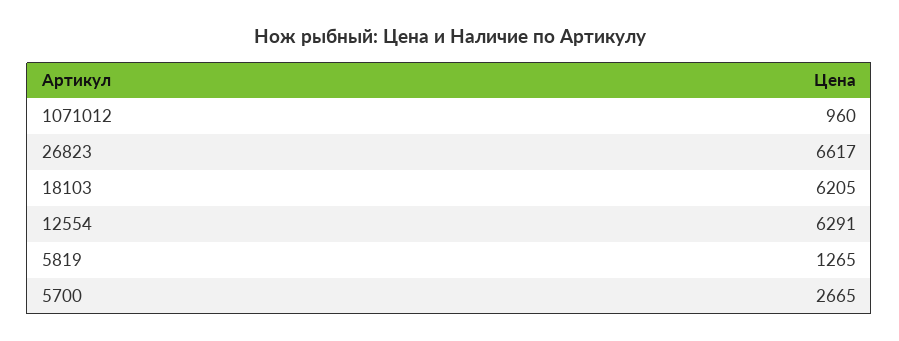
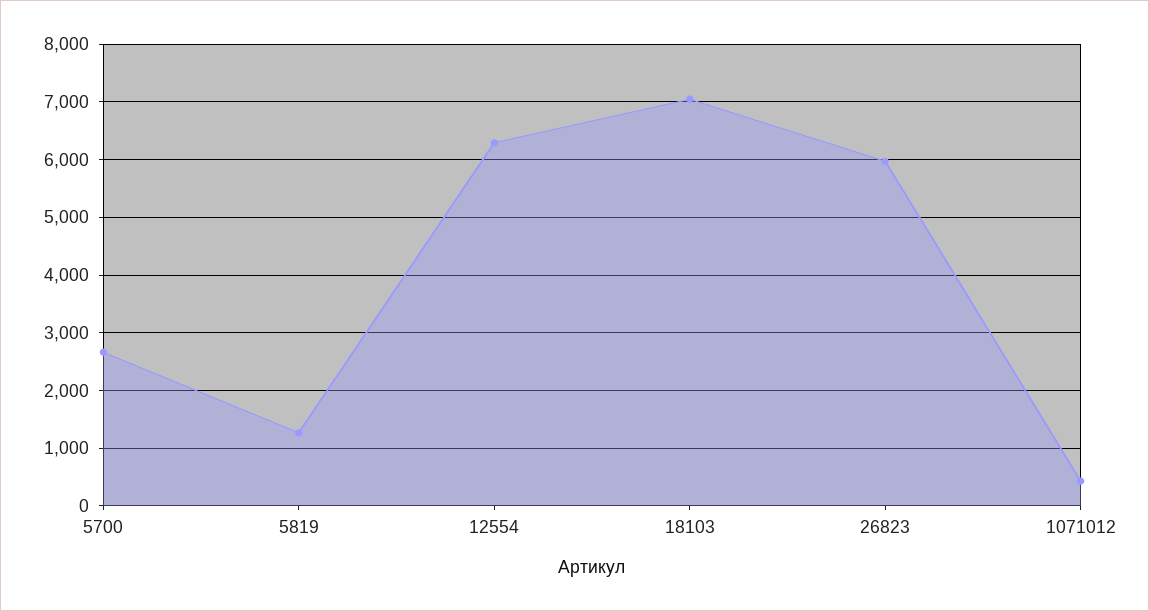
1071012: 960 -> 400
26823: 6617 -> 6000
18103: 6205 -> 7000

